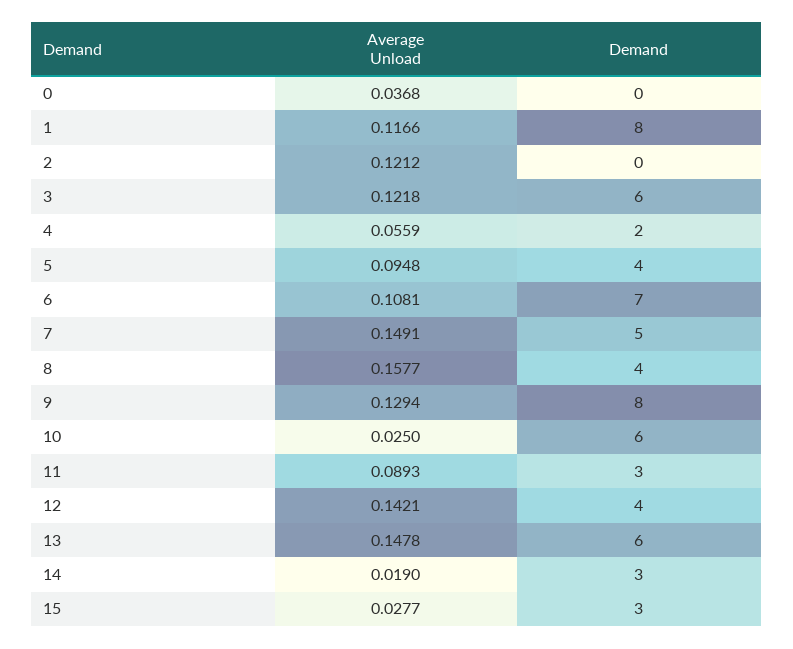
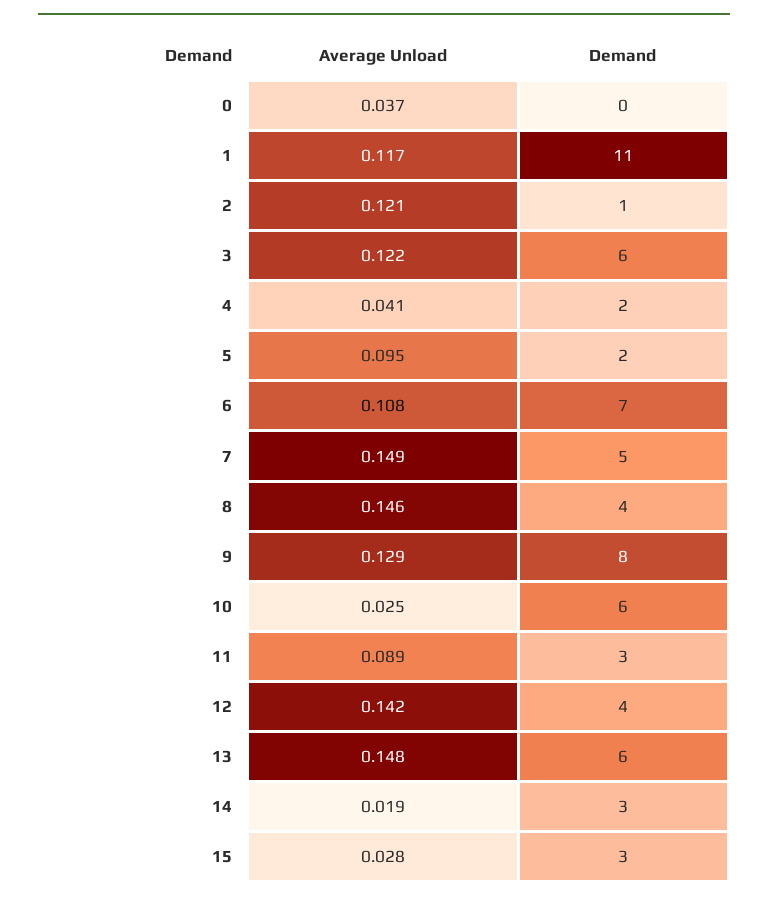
Demand, 1: 8 -> 11
Demand, 2: 0 -> 1
Average Unload, 4: 0.0559 -> 0.041
Demand, 5: 4 -> 2
Average Unload, 8: 0.1577 -> 0.146

